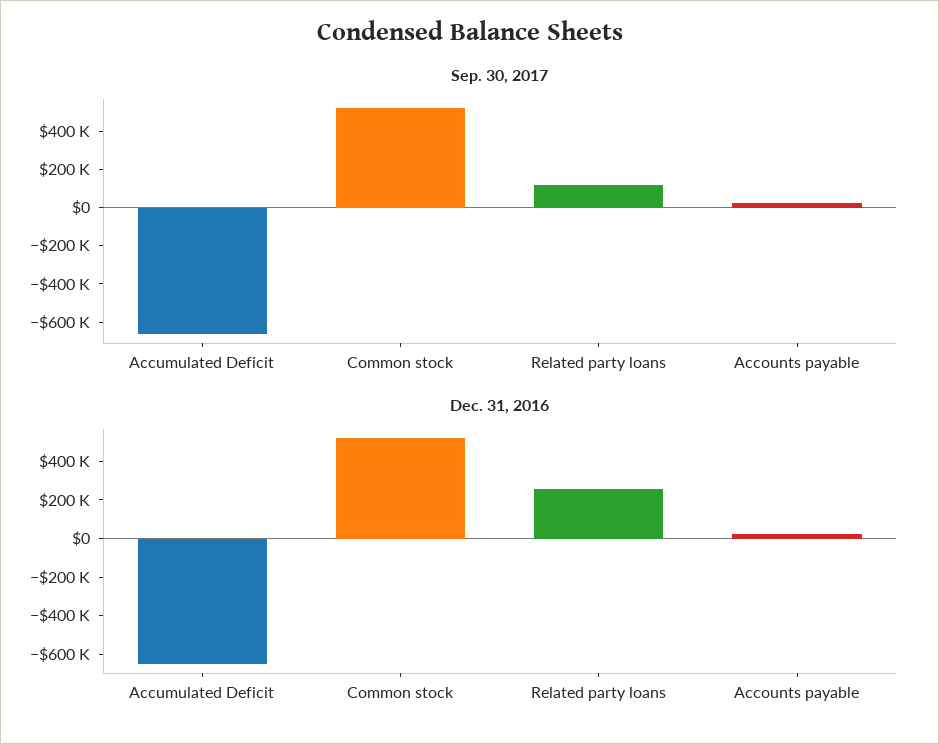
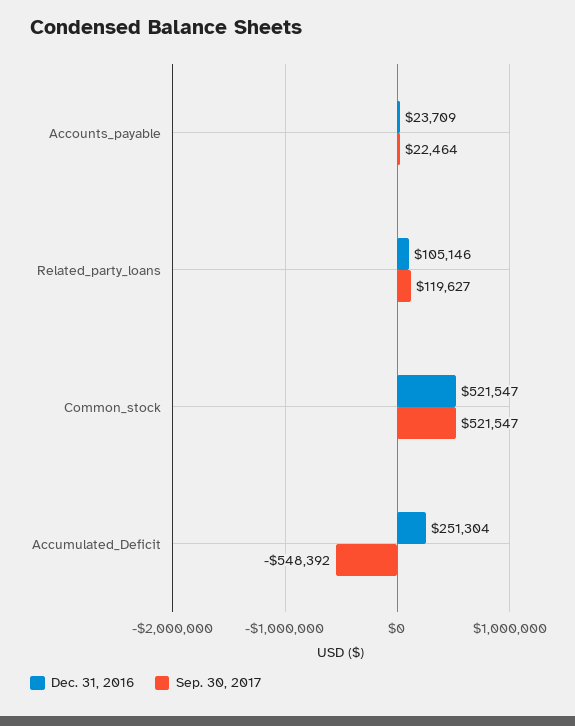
Sep. 30, 2017, Accumulated Deficit: -650000 -> -548392
Dec. 31, 2016, Accumulated Deficit: -650000 -> 251304
Dec. 31, 2016, Related party loans: 250000 -> 105146

